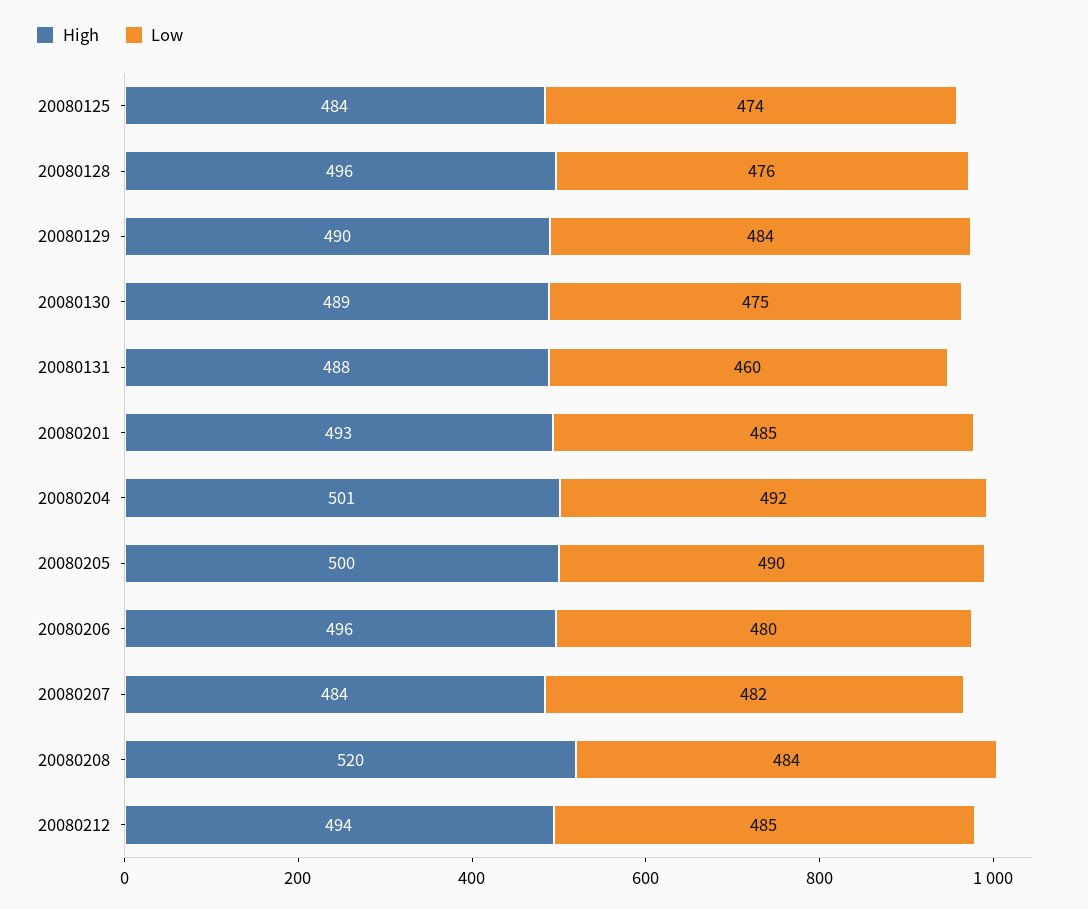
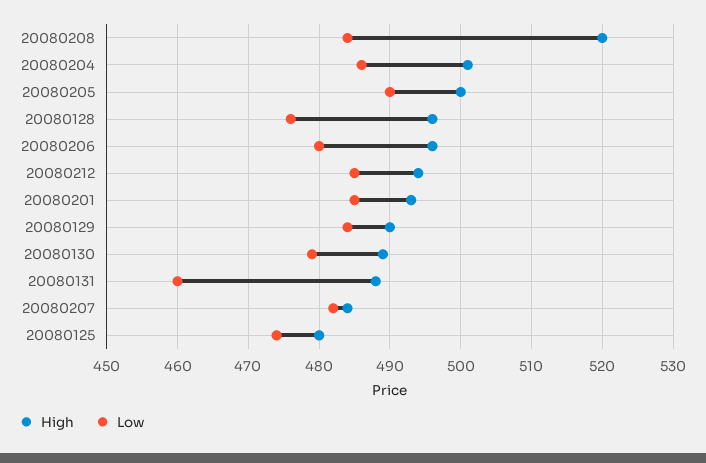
High, 20080125: 484 -> 480
Low, 20080130: 475 -> 479
Low, 20080204: 492 -> 486

